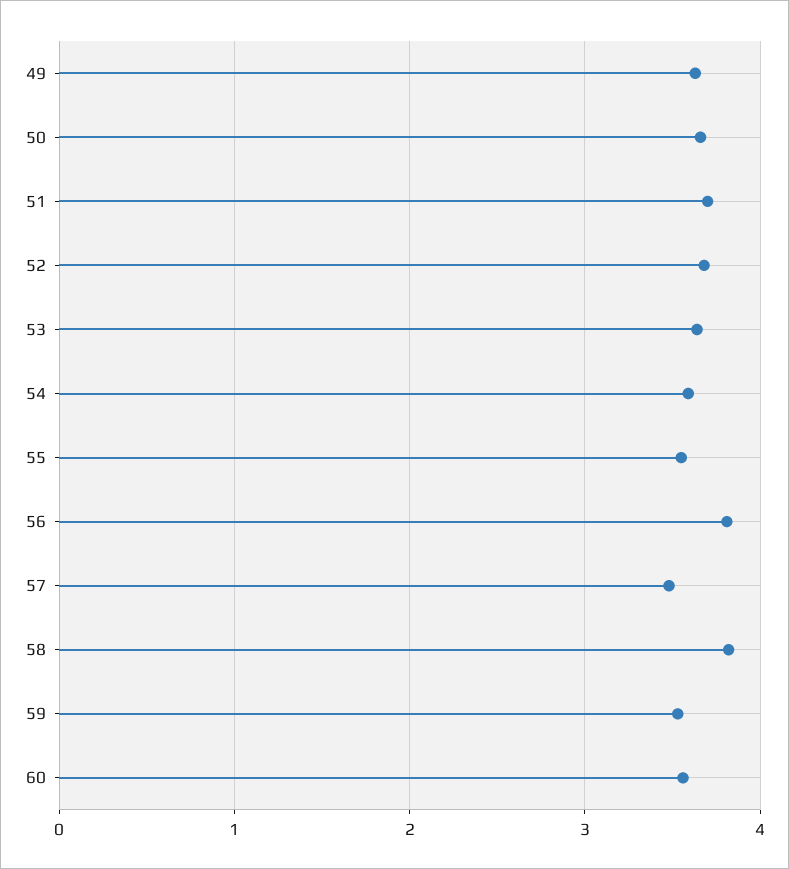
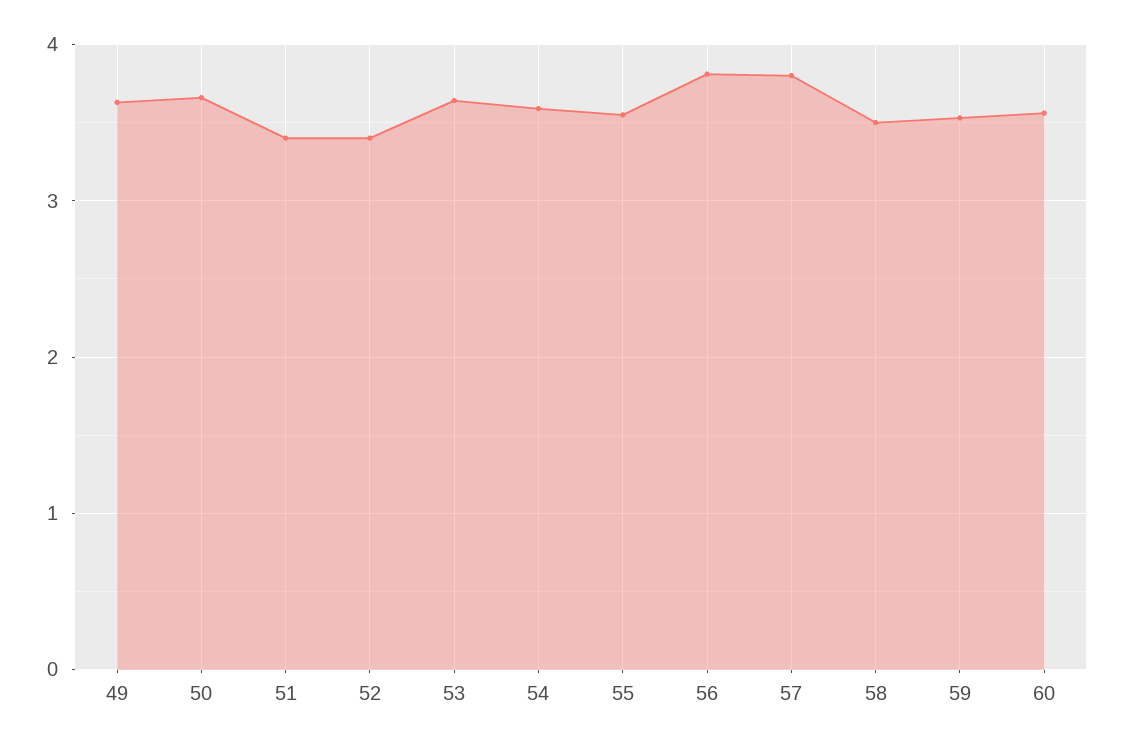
51: 3.7 -> 3.4
52: 3.7 -> 3.4
57: 3.5 -> 3.8
58: 3.8 -> 3.5

